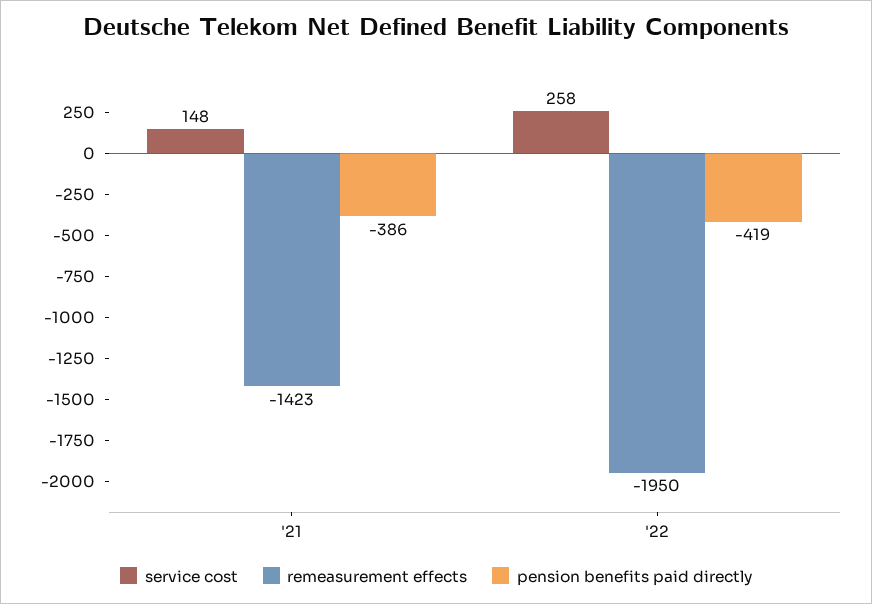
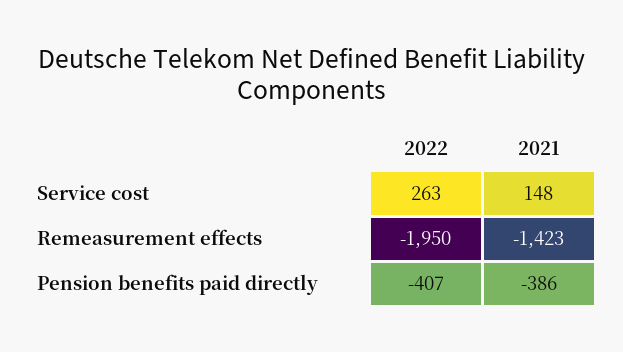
service cost, '22: 258 -> 263
pension benefits paid directly, '22: -419 -> -407

